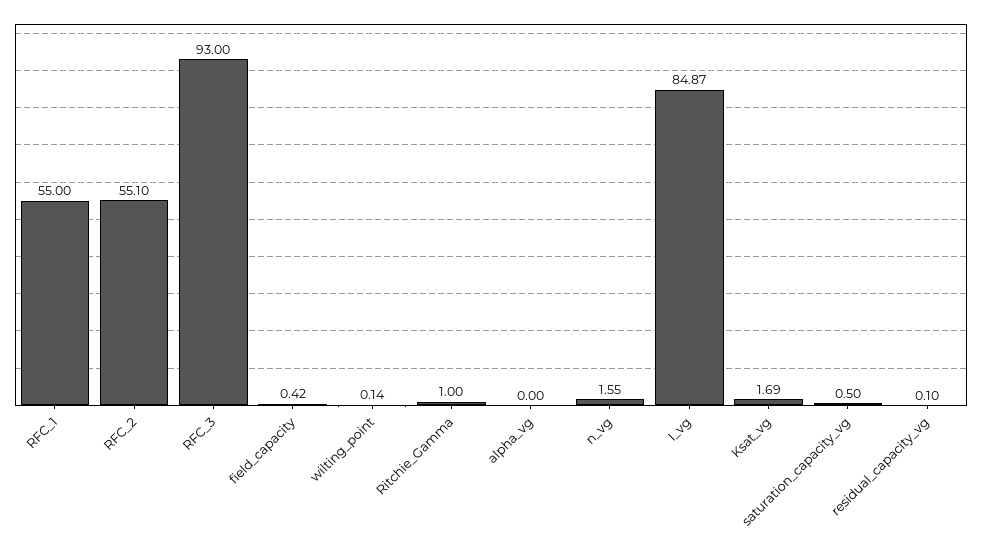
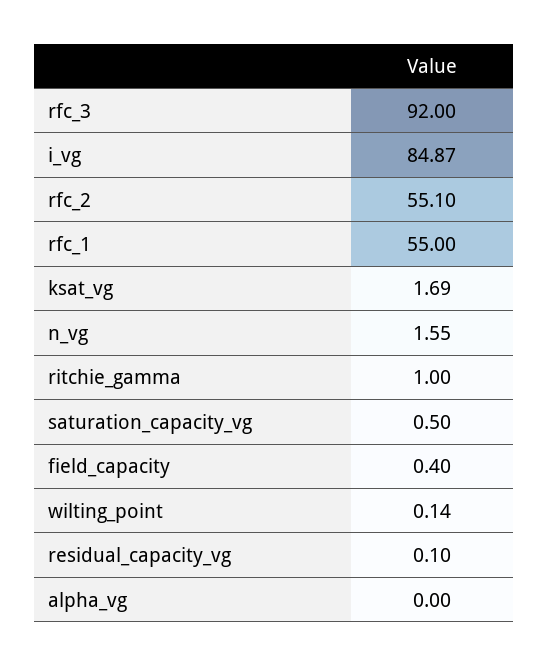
RFC_3: 93 -> 92
field_capacity: 0.42 -> 0.4

